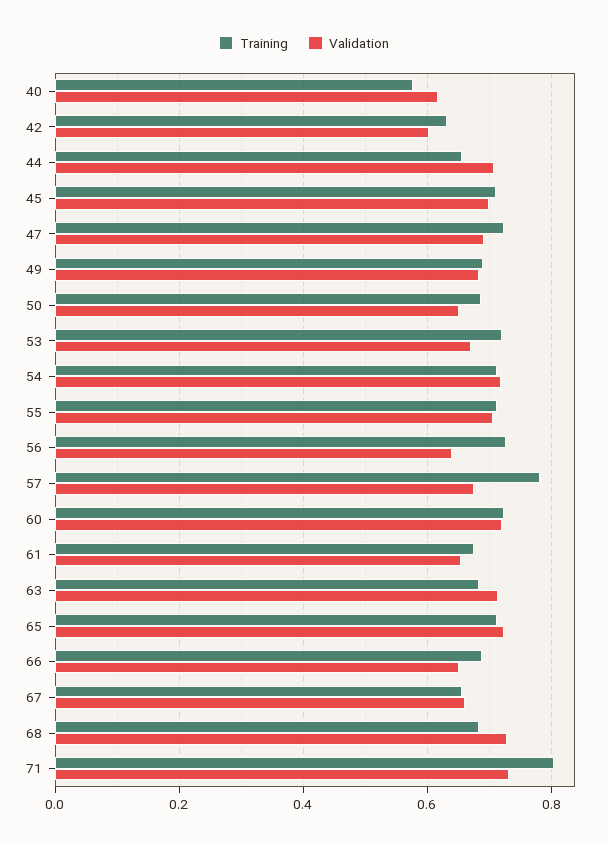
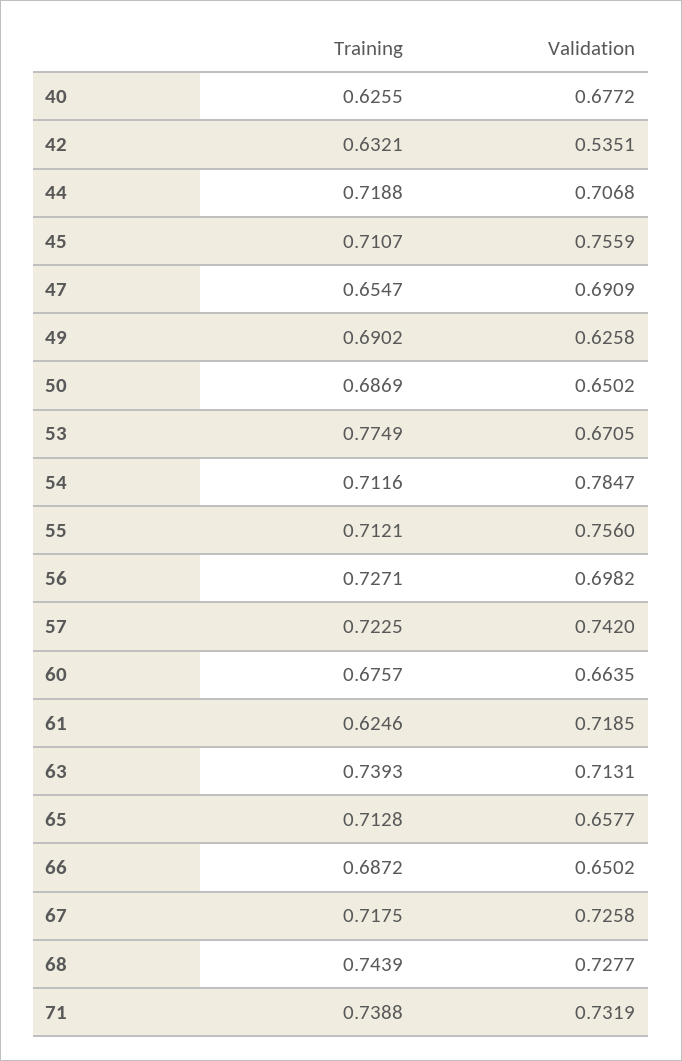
Training, 40: 0.58 -> 0.6255
Validation, 40: 0.62 -> 0.6772
Validation, 42: 0.6 -> 0.5351
Training, 44: 0.66 -> 0.7188
Validation, 45: 0.7 -> 0.7559
Training, 47: 0.72 -> 0.6547
Validation, 49: 0.68 -> 0.6258
Training, 53: 0.72 -> 0.7749
Validation, 54: 0.72 -> 0.7847
Validation, 55: 0.7 -> 0.756
Validation, 56: 0.64 -> 0.6982
Training, 57: 0.78 -> 0.7225
Validation, 57: 0.68 -> 0.742
Training, 60: 0.72 -> 0.6757
Validation, 60: 0.72 -> 0.6635
Training, 61: 0.68 -> 0.6246
Validation, 61: 0.66 -> 0.7185
Training, 63: 0.68 -> 0.7393
Validation, 65: 0.72 -> 0.6577
Training, 67: 0.66 -> 0.7175
Validation, 67: 0.66 -> 0.7258
Training, 68: 0.68 -> 0.7439
Training, 71: 0.8 -> 0.7388

